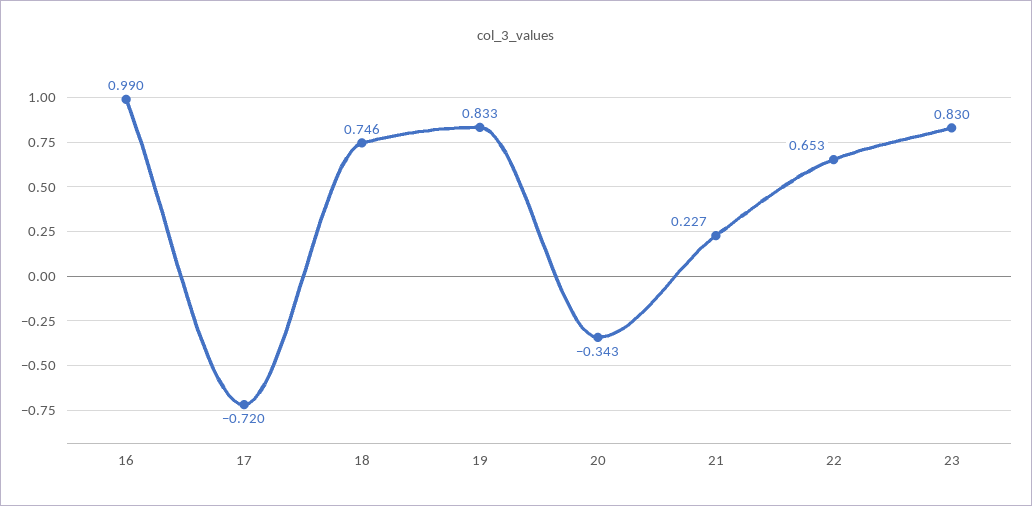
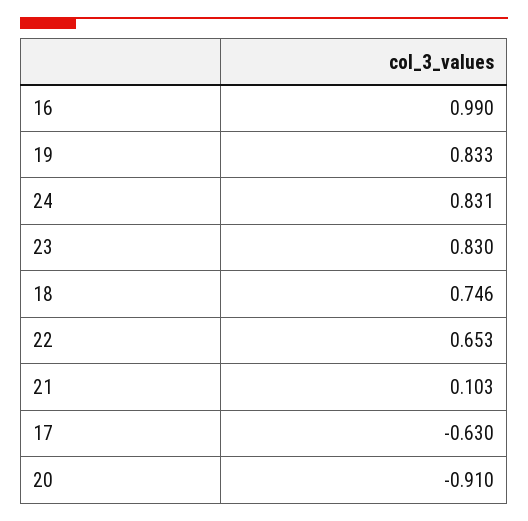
17: -0.72 -> -0.63
20: -0.343 -> -0.91
21: 0.227 -> 0.103
24: none -> 0.831

